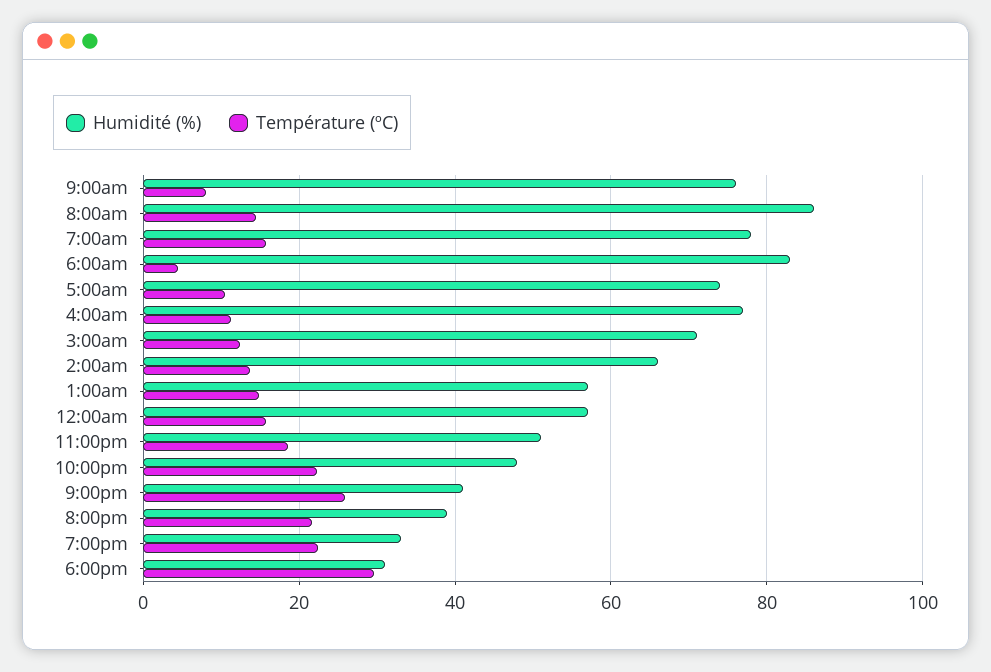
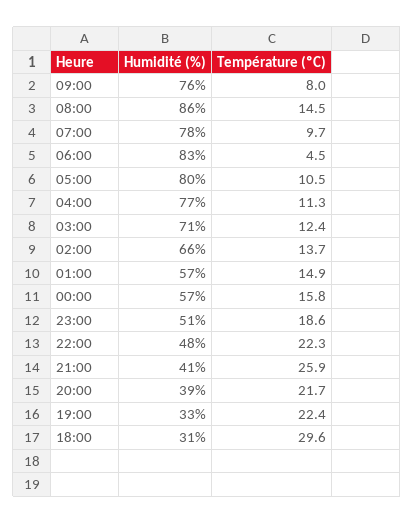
Température (ºC), 7:00am: 16 -> 9.7
Humidité (%), 5:00am: 74 -> 80

